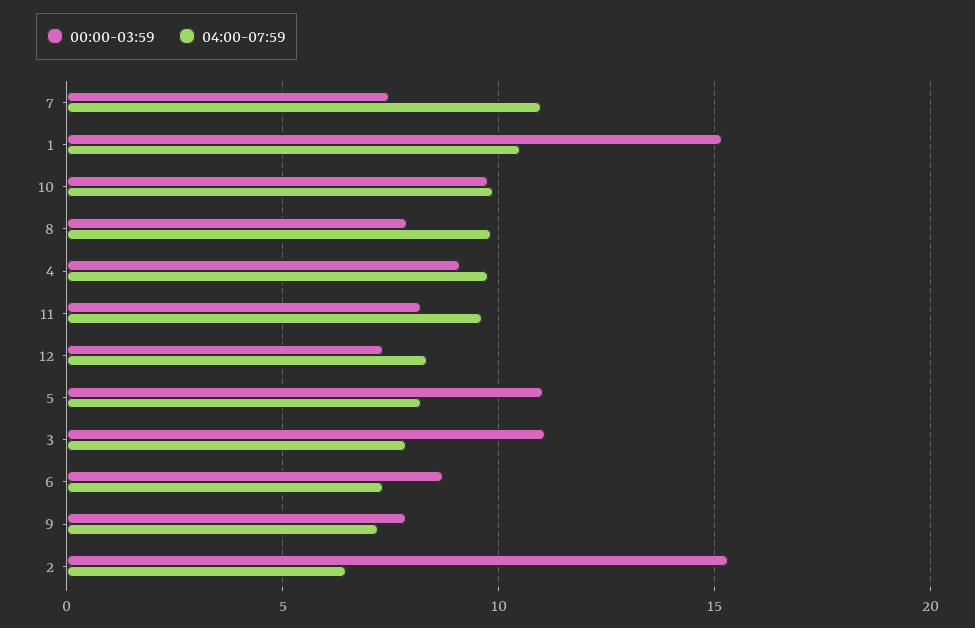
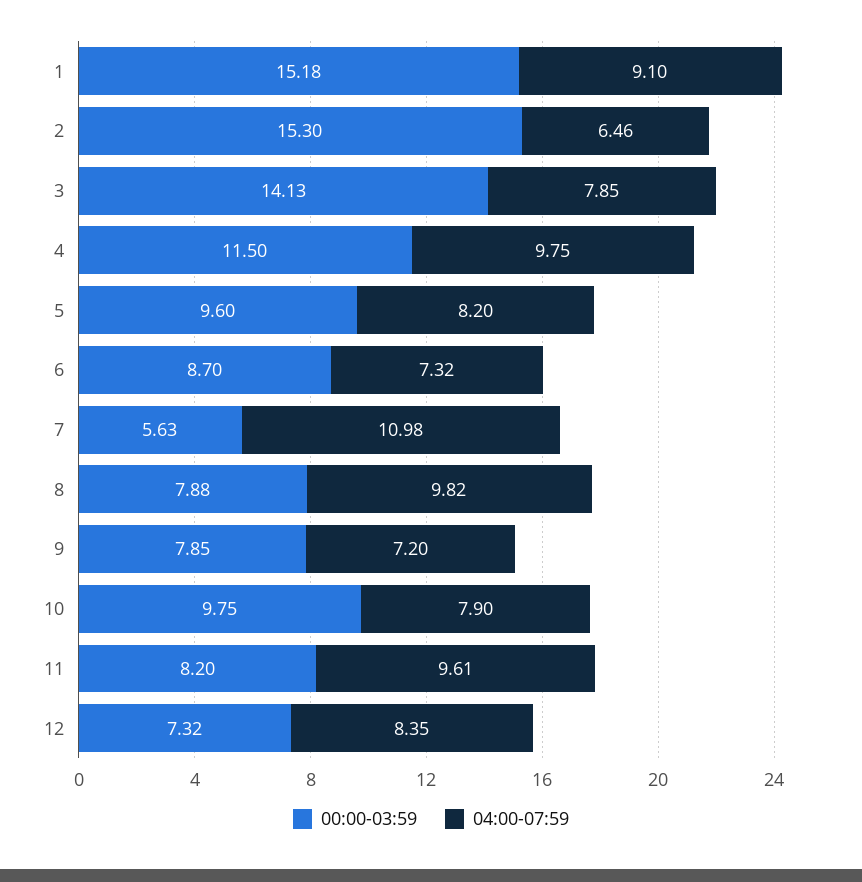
00:00-03:59, 7: 7.5 -> 5.63
04:00-07:59, 1: 10.5 -> 9.1
04:00-07:59, 10: 10 -> 7.9
00:00-03:59, 4: 9 -> 11.5
00:00-03:59, 5: 11 -> 9.6
00:00-03:59, 3: 11 -> 14.13

